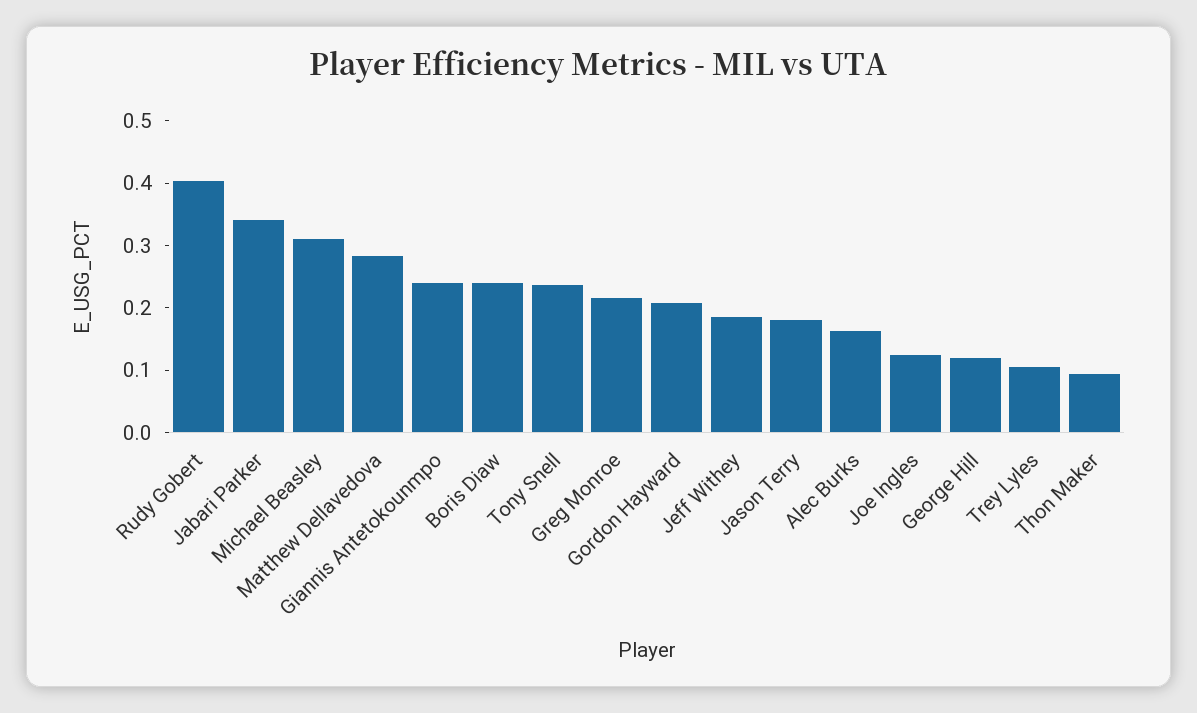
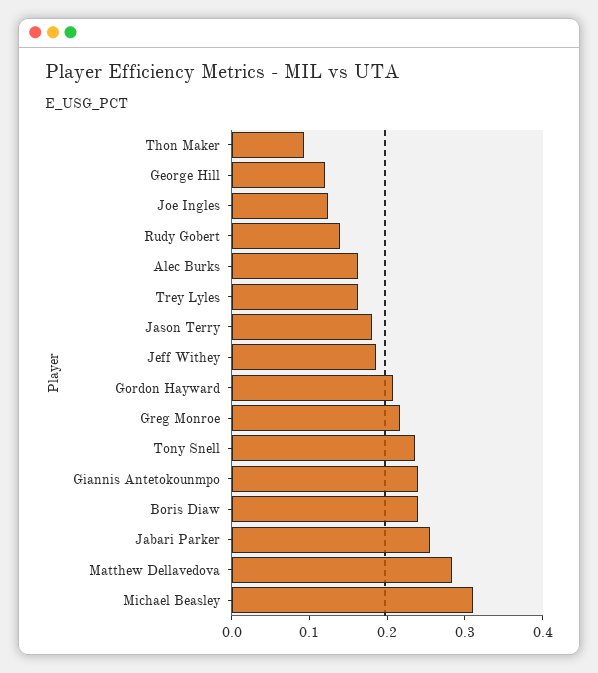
Rudy Gobert: 0.4 -> 0.14
Jabari Parker: 0.34 -> 0.26
Trey Lyles: 0.1 -> 0.16

